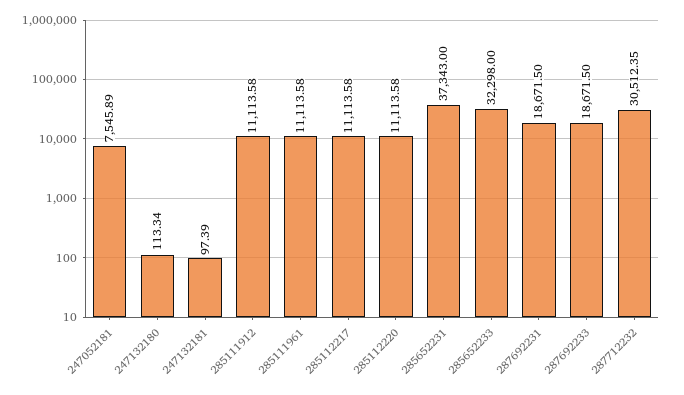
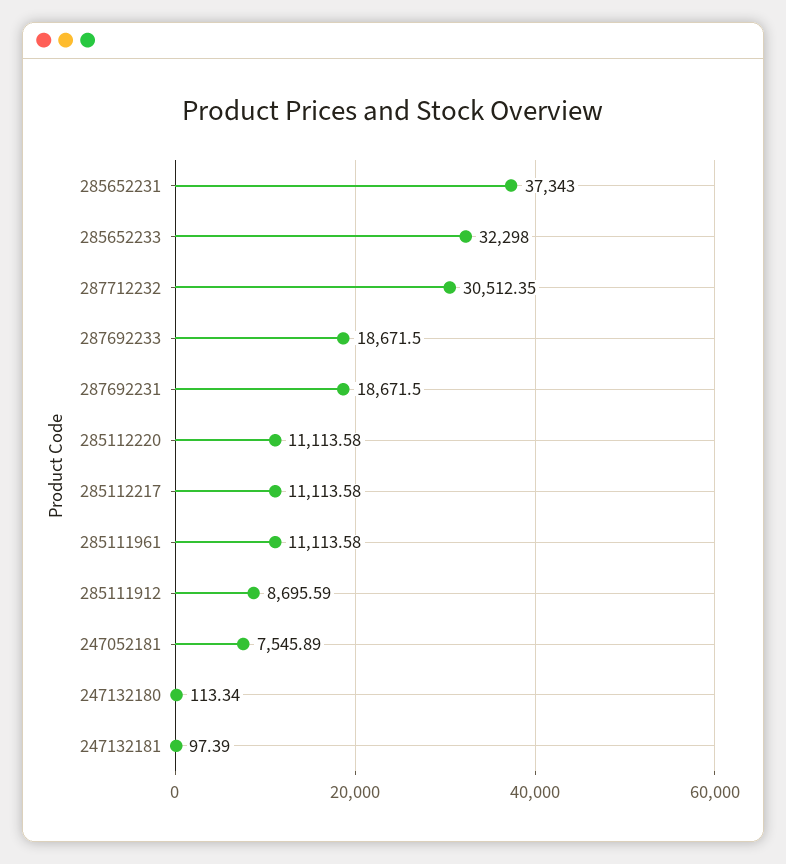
285111912: 11113.58 -> 8695.59

